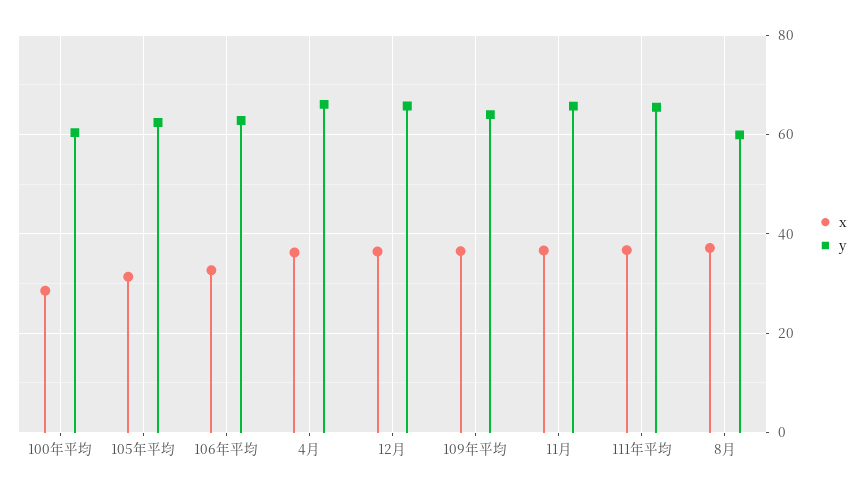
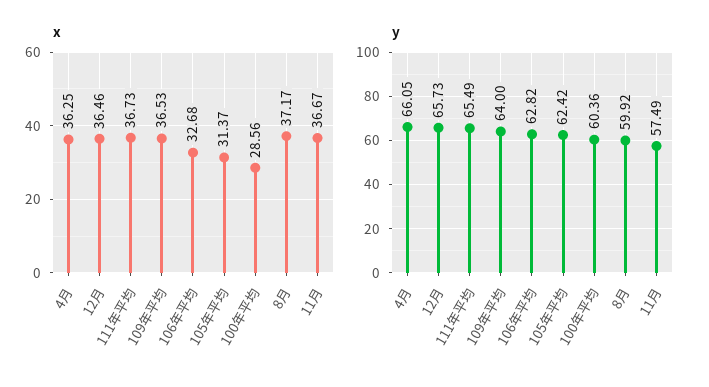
y, 11月: 66 -> 57.49

